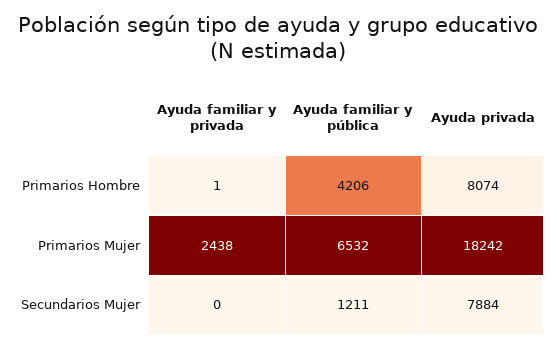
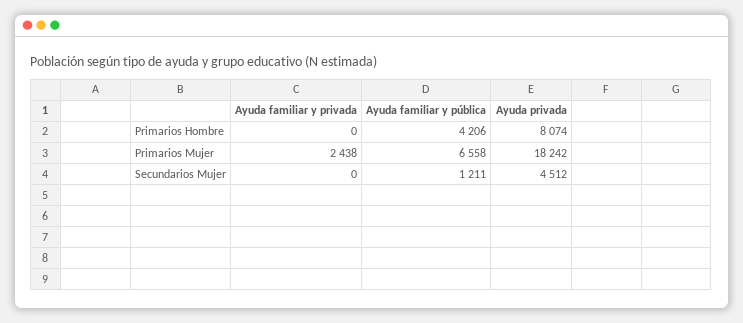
Ayuda familiar y privada, Primarios Hombre: 1 -> 0
Ayuda familiar y pública, Primarios Mujer: 6532 -> 6558
Ayuda privada, Secundarios Mujer: 7884 -> 4512

